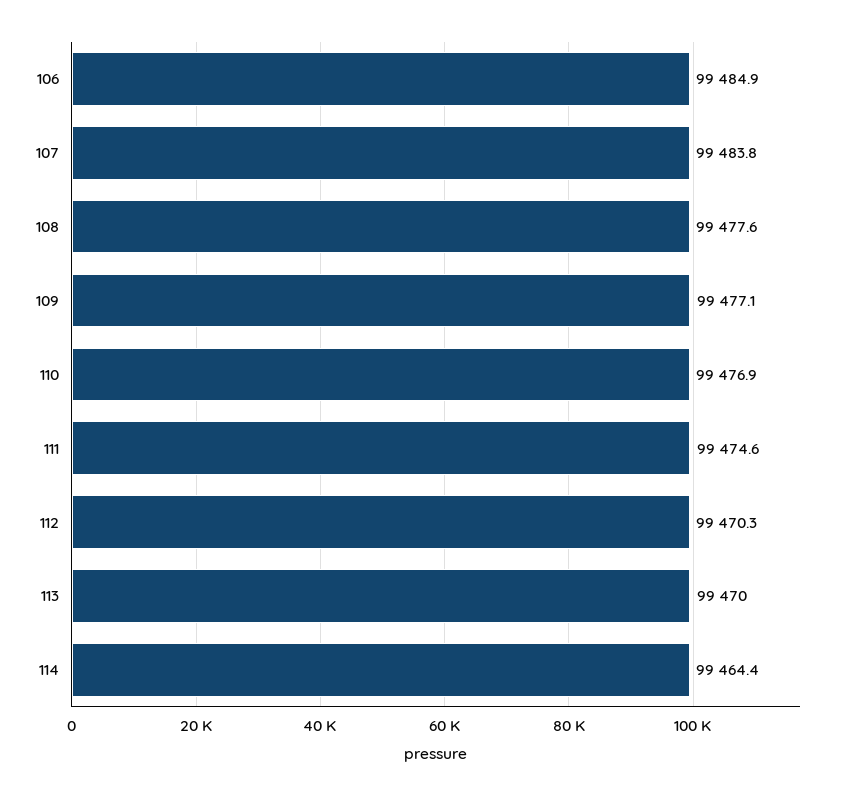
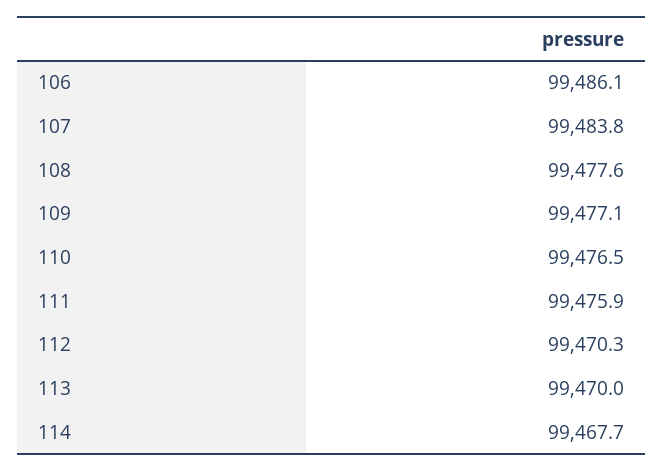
106: 99484.9 -> 99486.1
110: 99476.9 -> 99476.5
111: 99474.6 -> 99475.9
114: 99464.4 -> 99467.7

